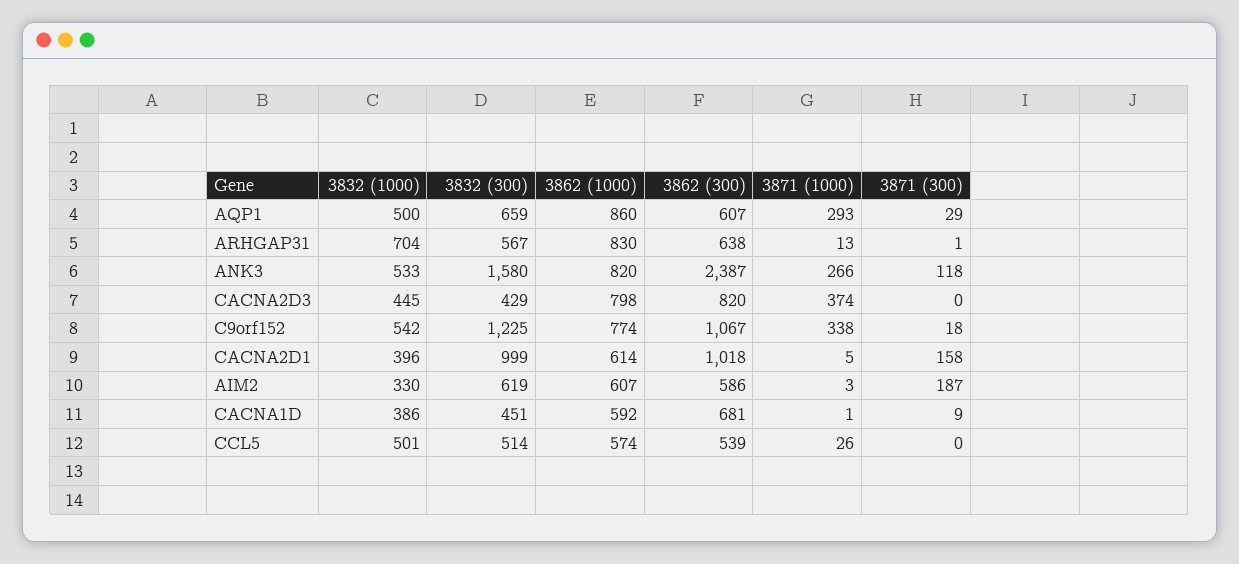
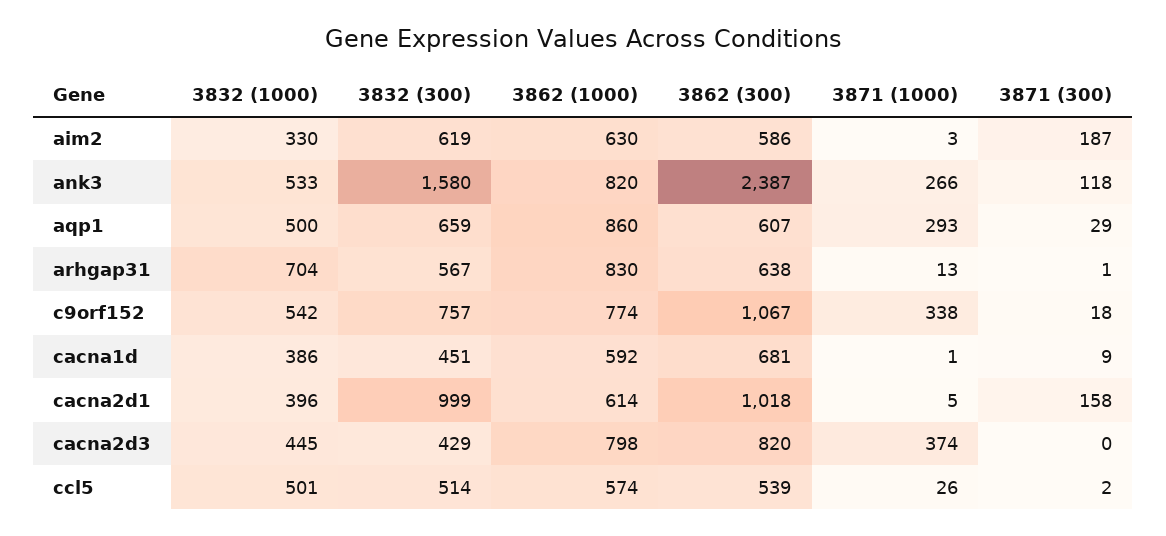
3832 (300), C9orf152: 1225 -> 757
3862 (1000), AIM2: 607 -> 630
3871 (300), CCL5: 0 -> 2

